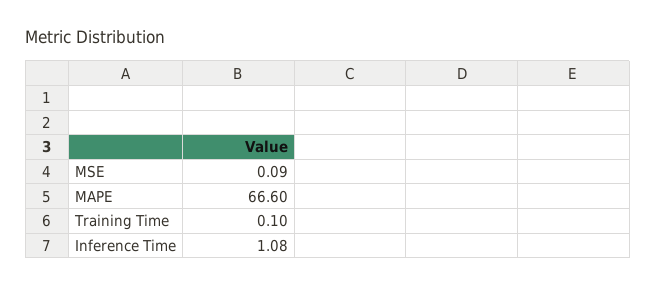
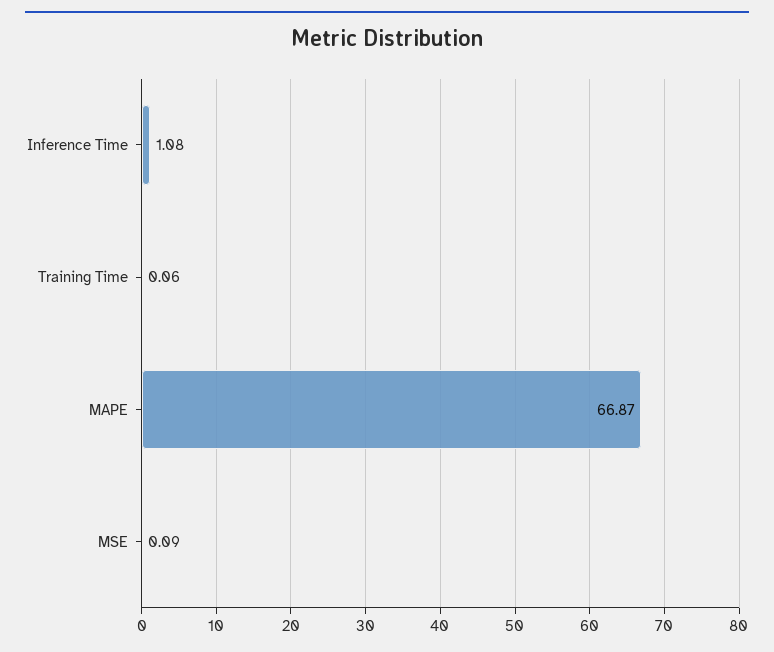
MAPE: 66.6 -> 66.87
Training Time: 0.1 -> 0.06

